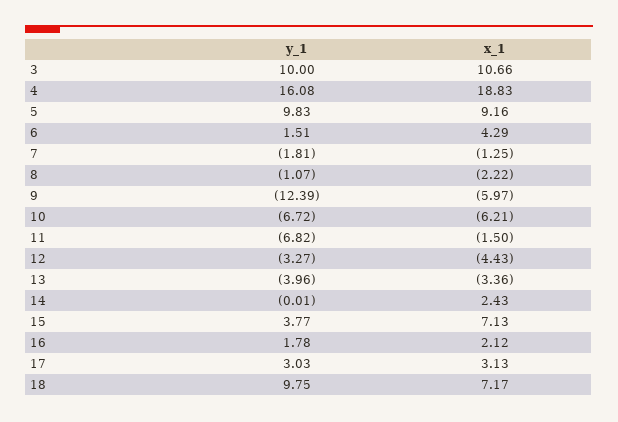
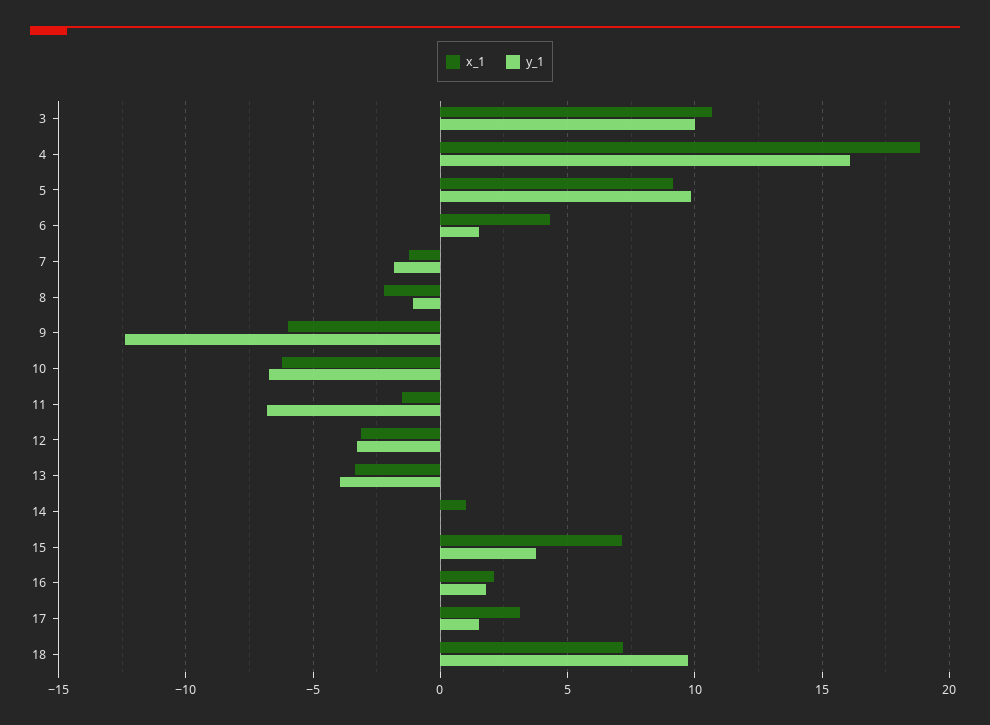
x_1, 12: -4.43 -> -3
x_1, 14: 2.43 -> 1
y_1, 17: 3.03 -> 1.5

